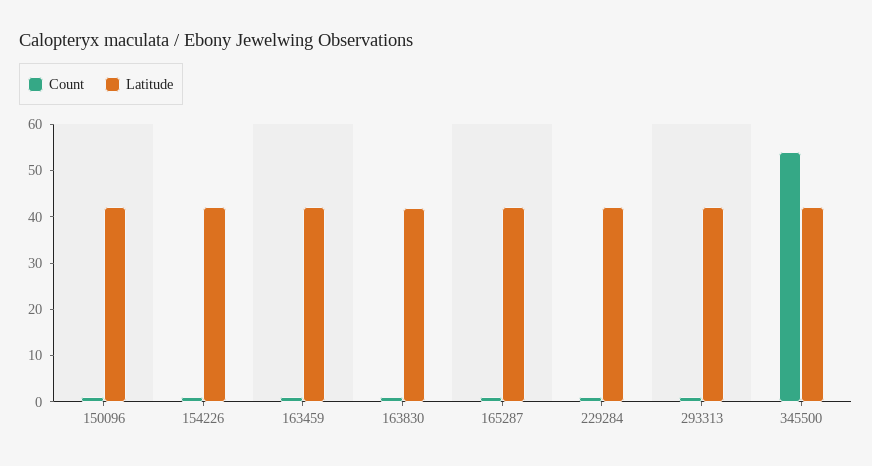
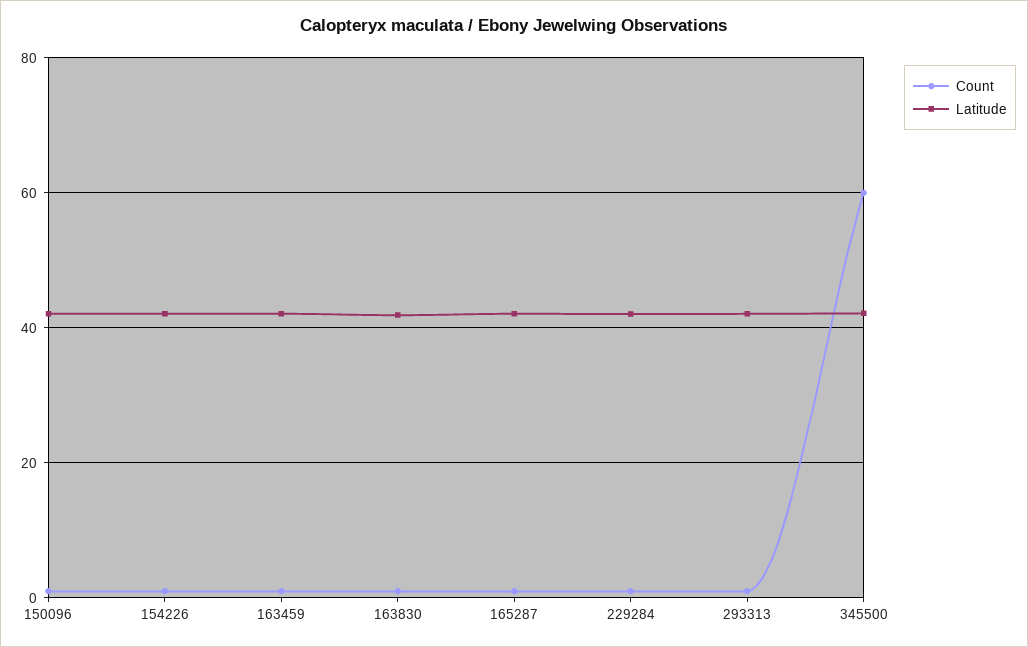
Count, 345500: 54 -> 60

